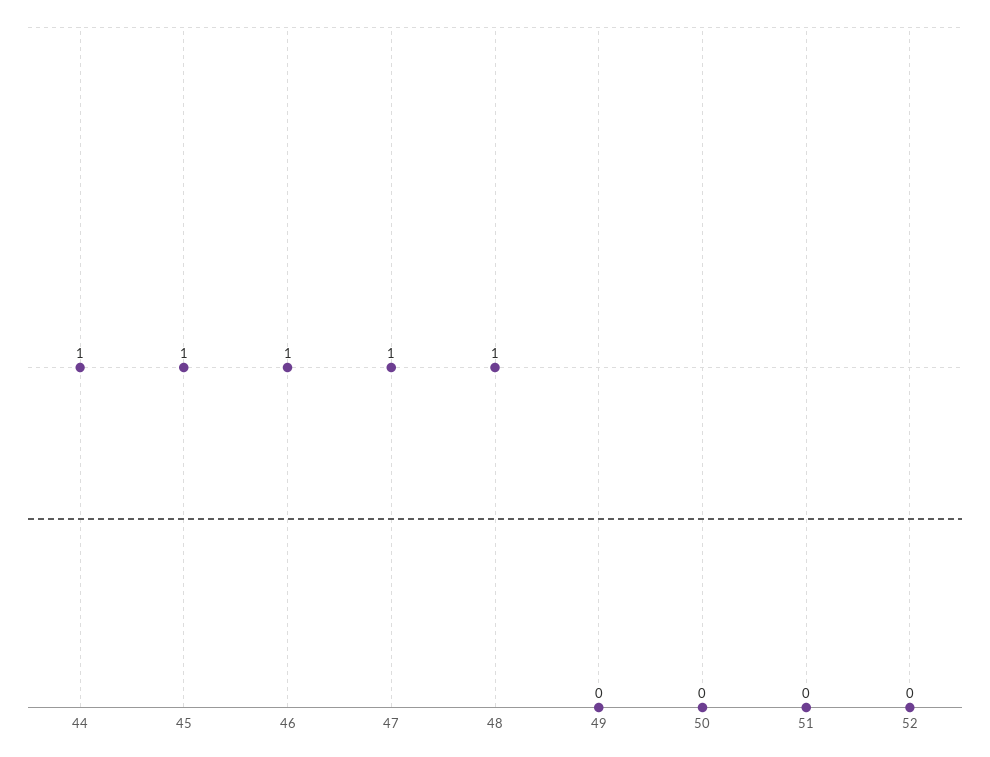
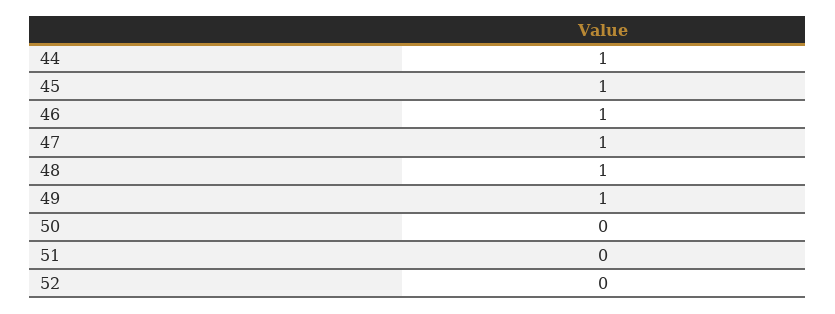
49: 0 -> 1

